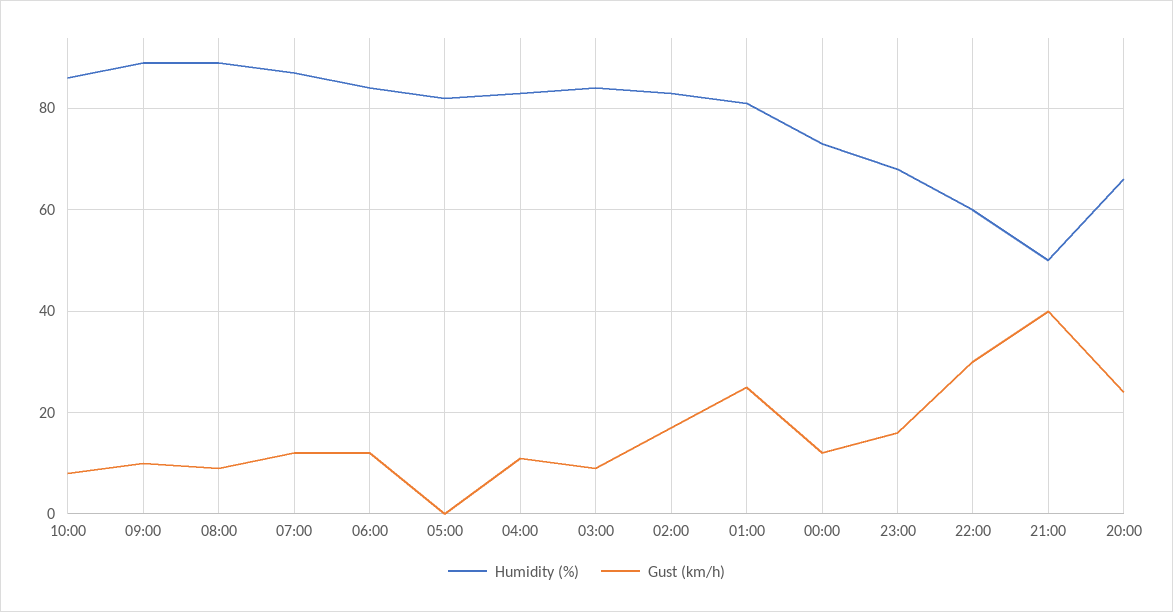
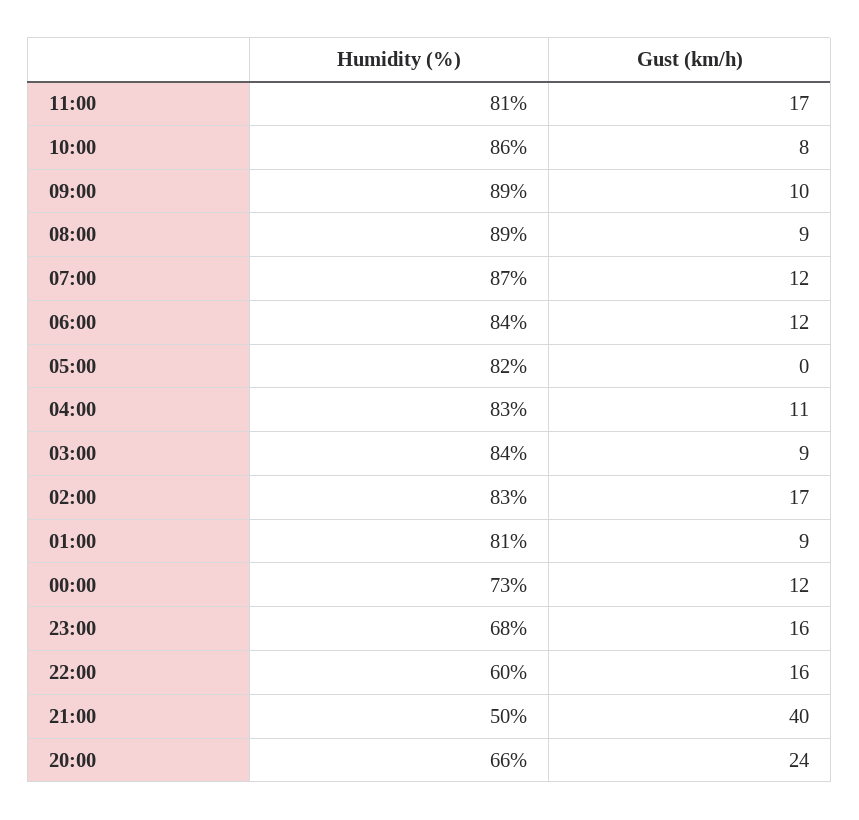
Gust (km/h), 01:00: 25 -> 9
Gust (km/h), 22:00: 30 -> 16
Humidity (%), 11:00: none -> 81
Gust (km/h), 11:00: none -> 17

